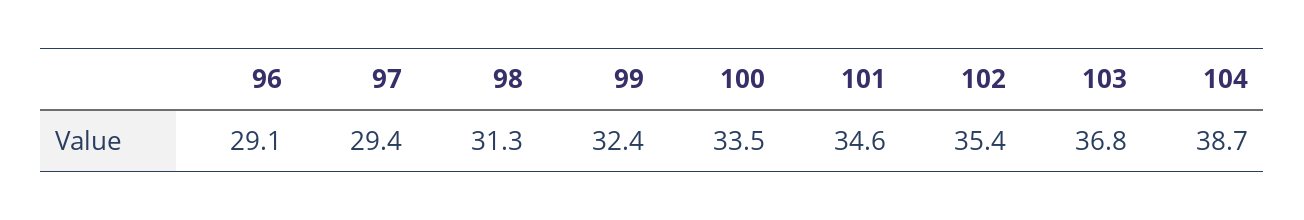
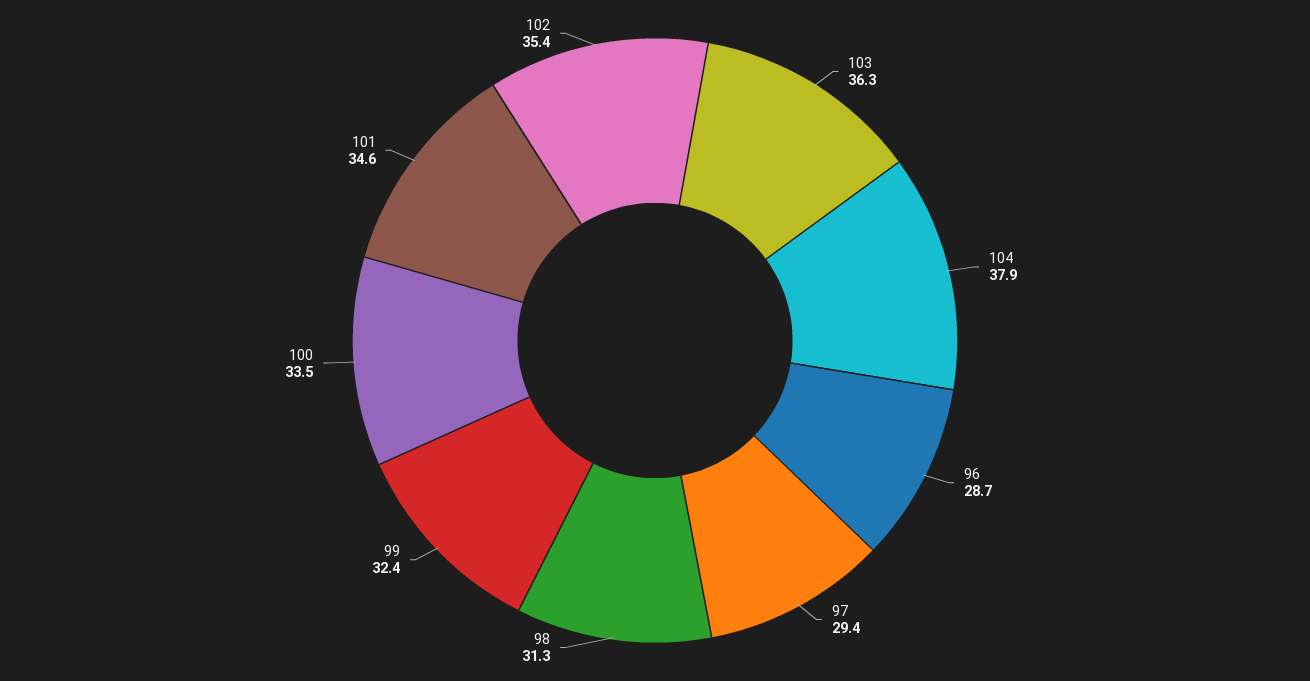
96: 29.1 -> 28.7
103: 36.8 -> 36.3
104: 38.7 -> 37.9

